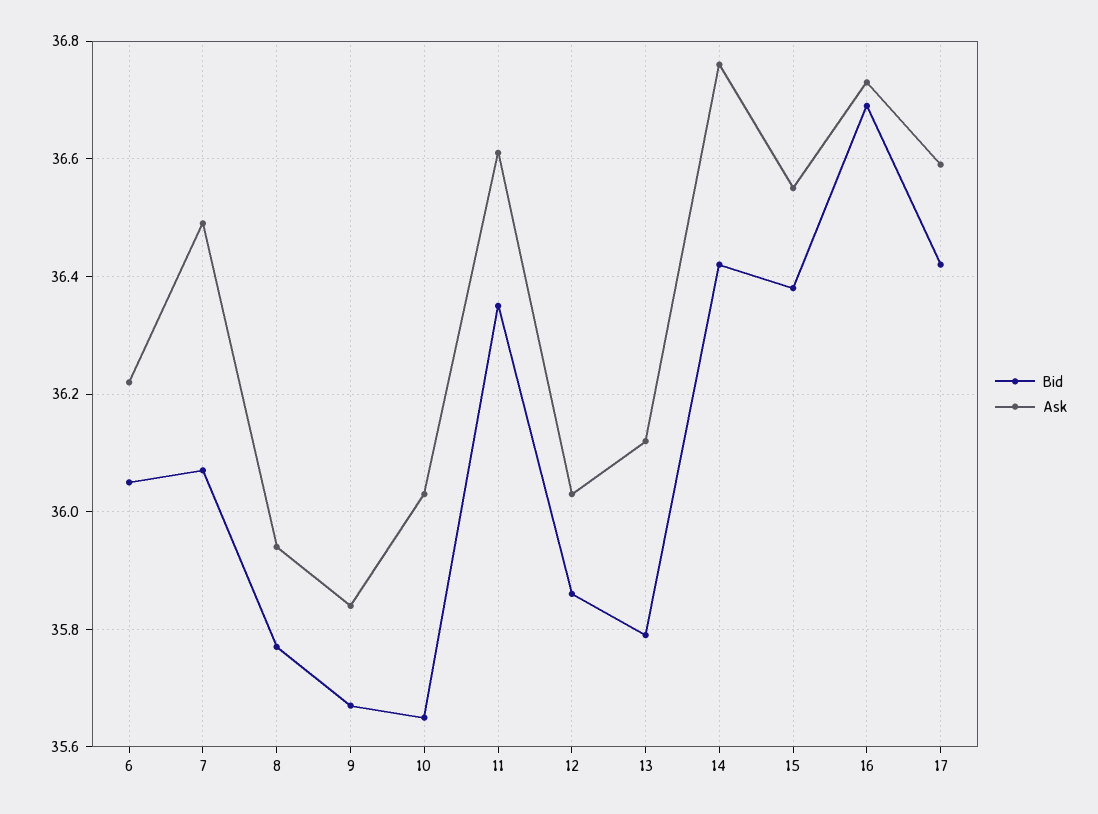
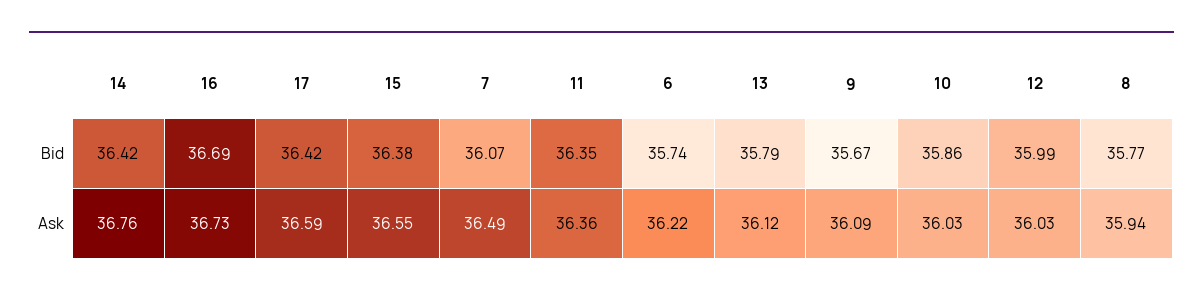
Bid, 6: 36.05 -> 35.74
Ask, 9: 35.85 -> 36.09
Bid, 10: 35.65 -> 35.86
Ask, 11: 36.6 -> 36.36
Bid, 12: 35.85 -> 35.99

